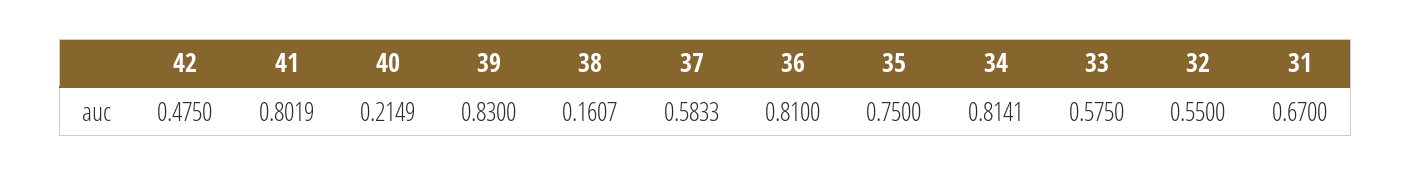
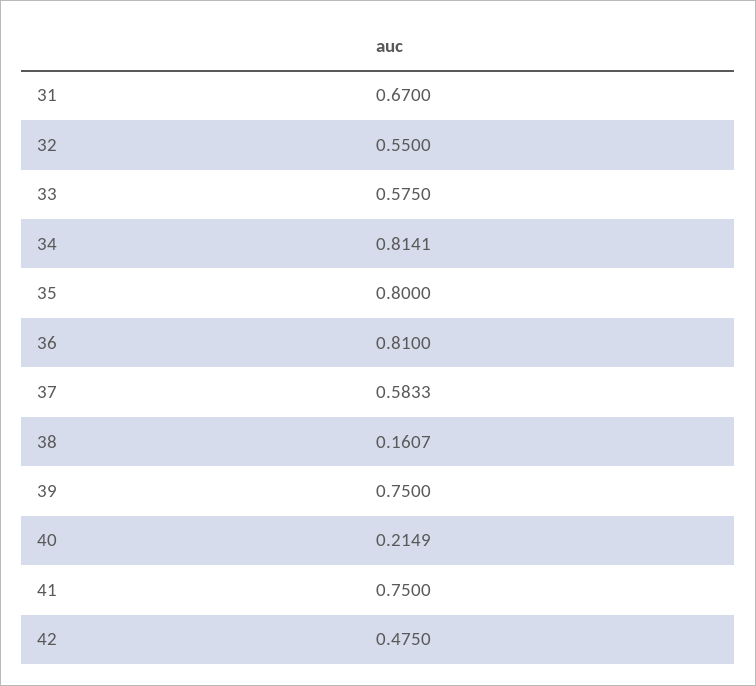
41: 0.8019 -> 0.75
39: 0.83 -> 0.75
35: 0.75 -> 0.8

